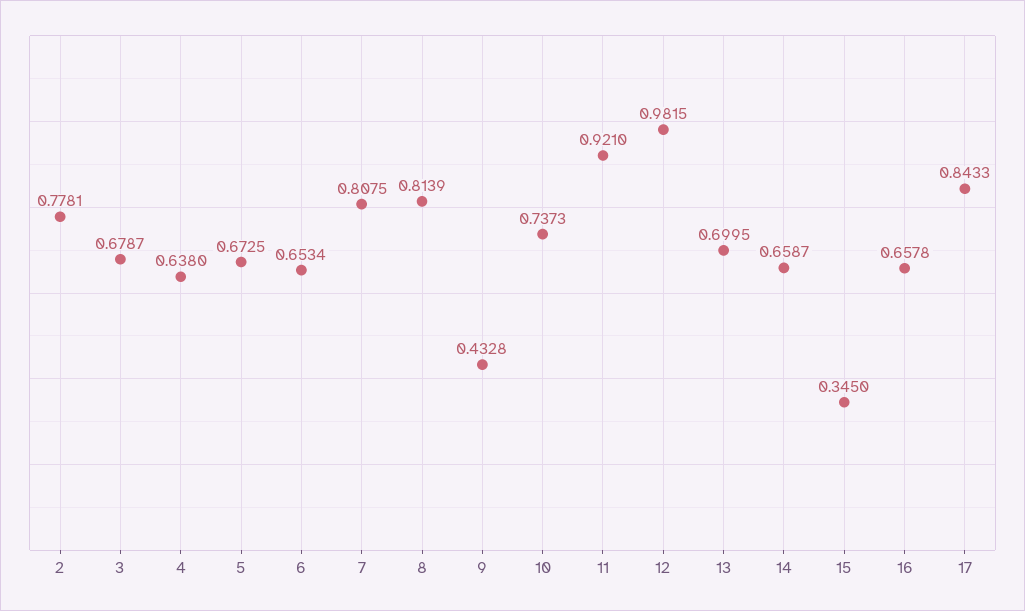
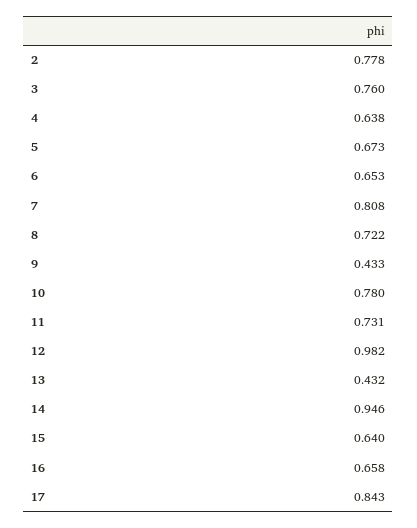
3: 0.6787 -> 0.76
8: 0.8139 -> 0.722
10: 0.7373 -> 0.78
11: 0.921 -> 0.731
13: 0.6995 -> 0.432
14: 0.6587 -> 0.946
15: 0.345 -> 0.64

